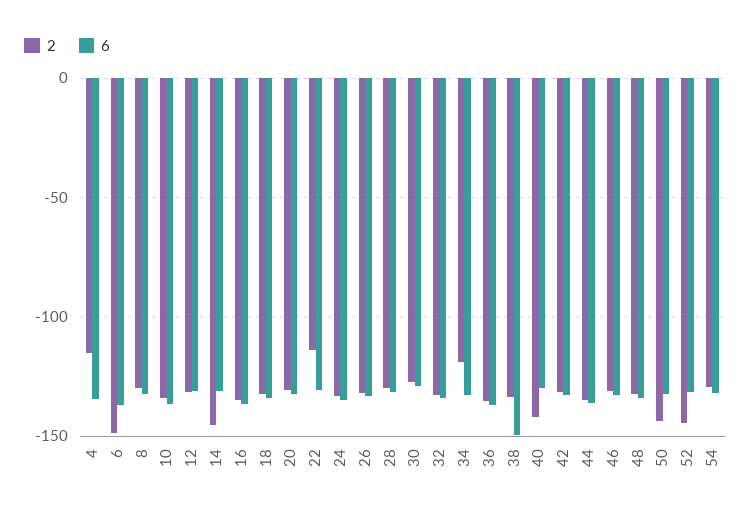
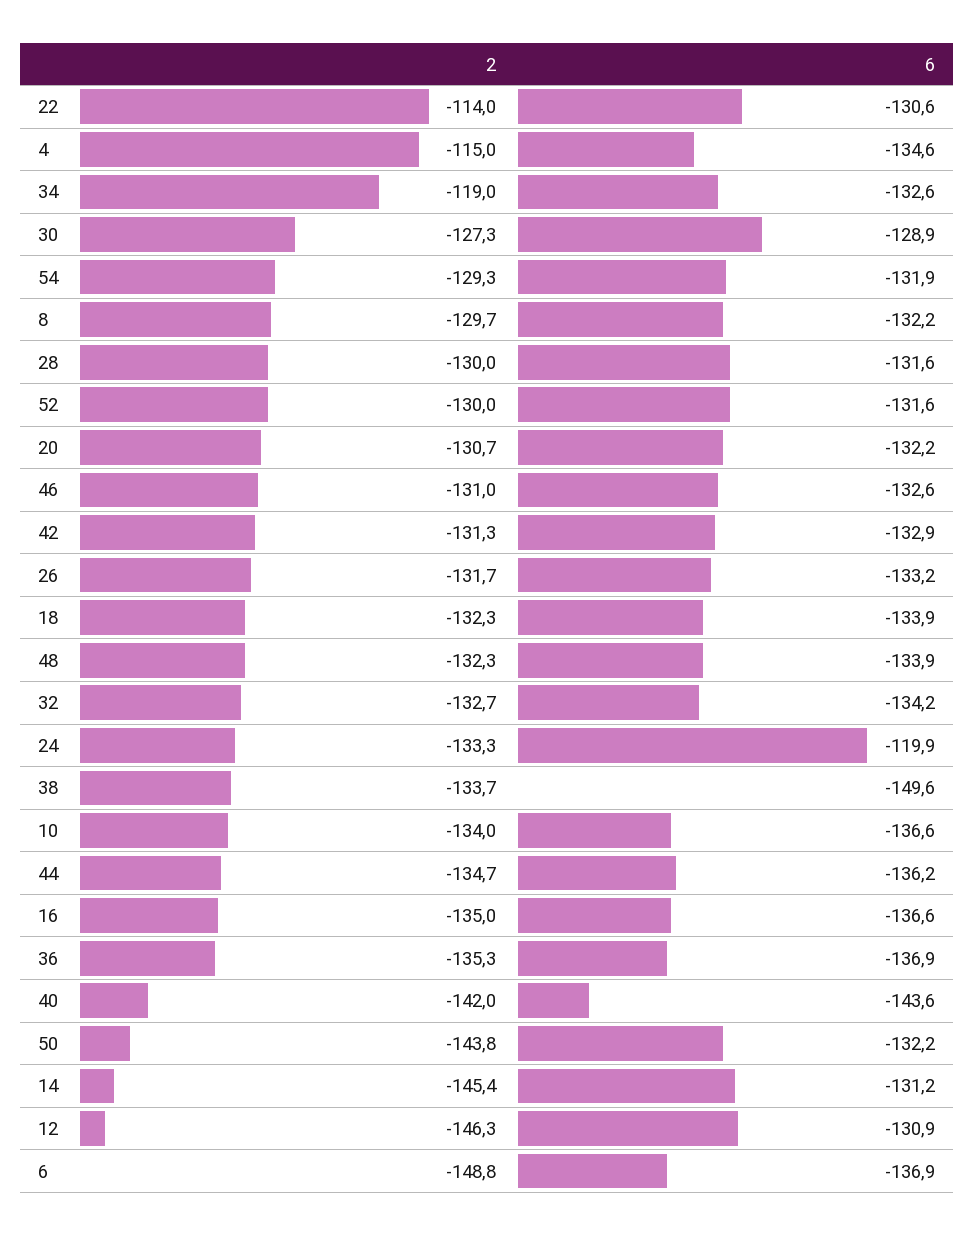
2, 12: -130 -> -146.3
6, 24: -135 -> -119.9
6, 40: -130 -> -143.6
2, 52: -145 -> -130

